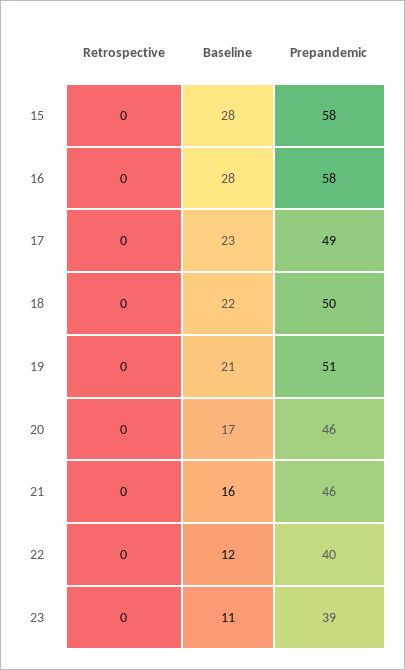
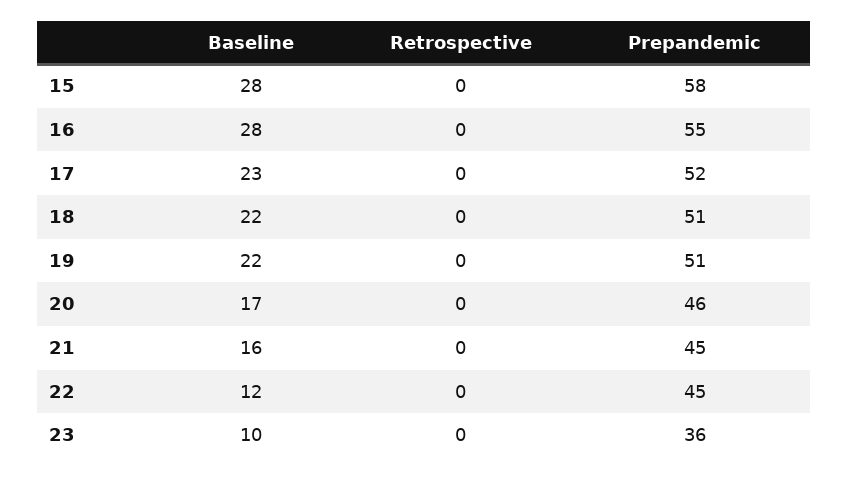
Prepandemic, 16: 58 -> 55
Prepandemic, 17: 49 -> 52
Prepandemic, 18: 50 -> 51
Baseline, 19: 21 -> 22
Prepandemic, 21: 46 -> 45
Prepandemic, 22: 40 -> 45
Baseline, 23: 11 -> 10
Prepandemic, 23: 39 -> 36

